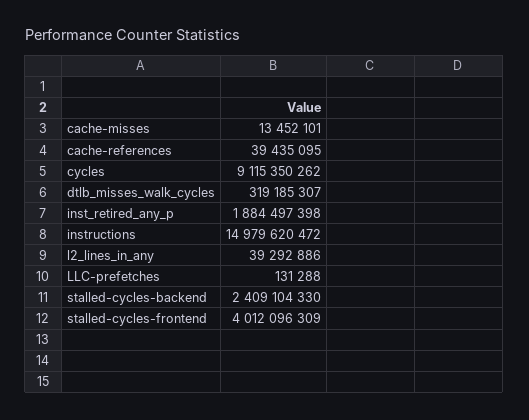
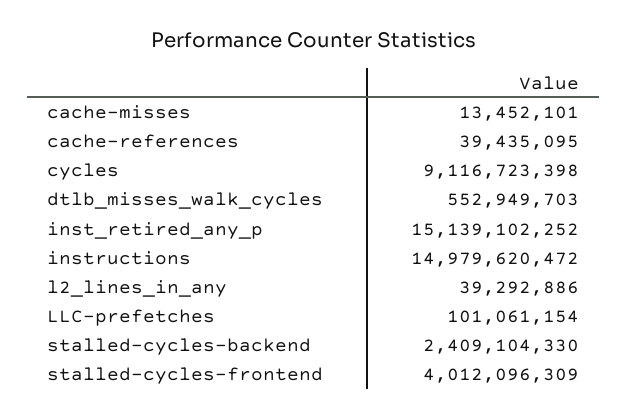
cycles: 9115350262 -> 9116723398
dtlb_misses_walk_cycles: 319185307 -> 552949703
inst_retired_any_p: 1884497398 -> 15139102252
LLC-prefetches: 131288 -> 101061154

